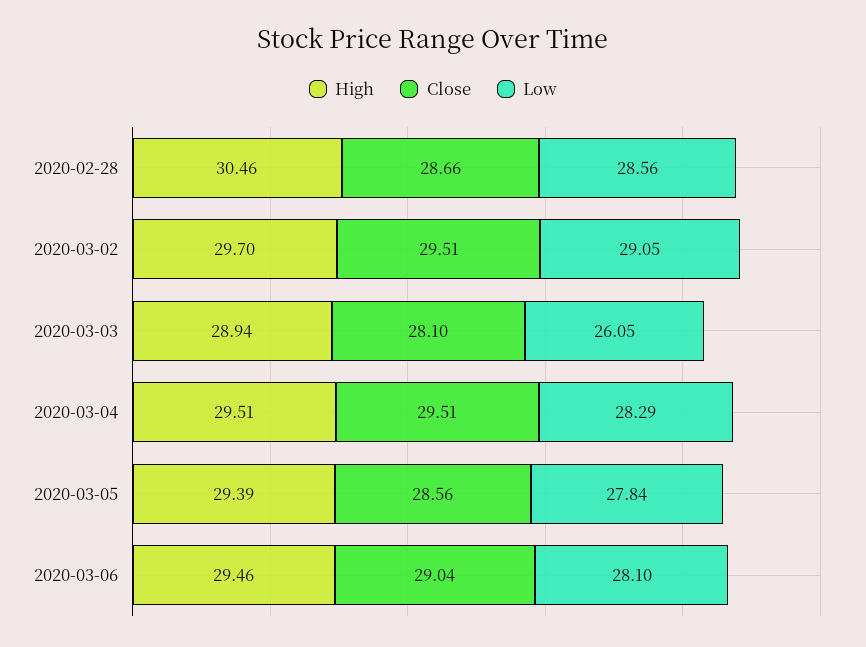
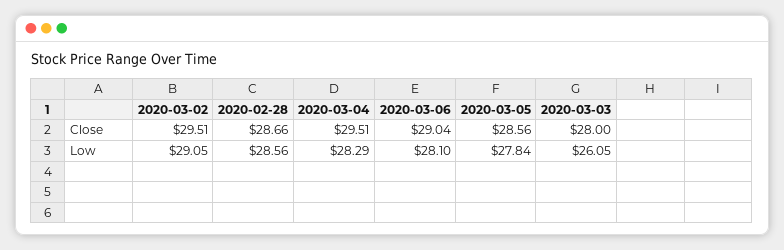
High, 2020-02-28: 30.46 -> none
High, 2020-03-02: 29.7 -> none
High, 2020-03-03: 28.94 -> none
Close, 2020-03-03: 28.1 -> 28
High, 2020-03-04: 29.51 -> none
High, 2020-03-05: 29.39 -> none
High, 2020-03-06: 29.46 -> none

